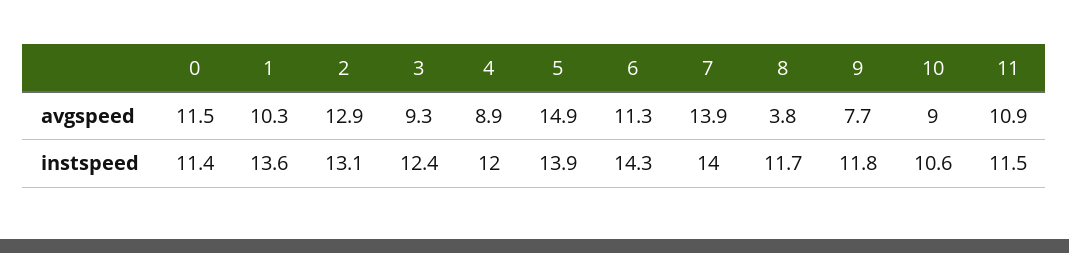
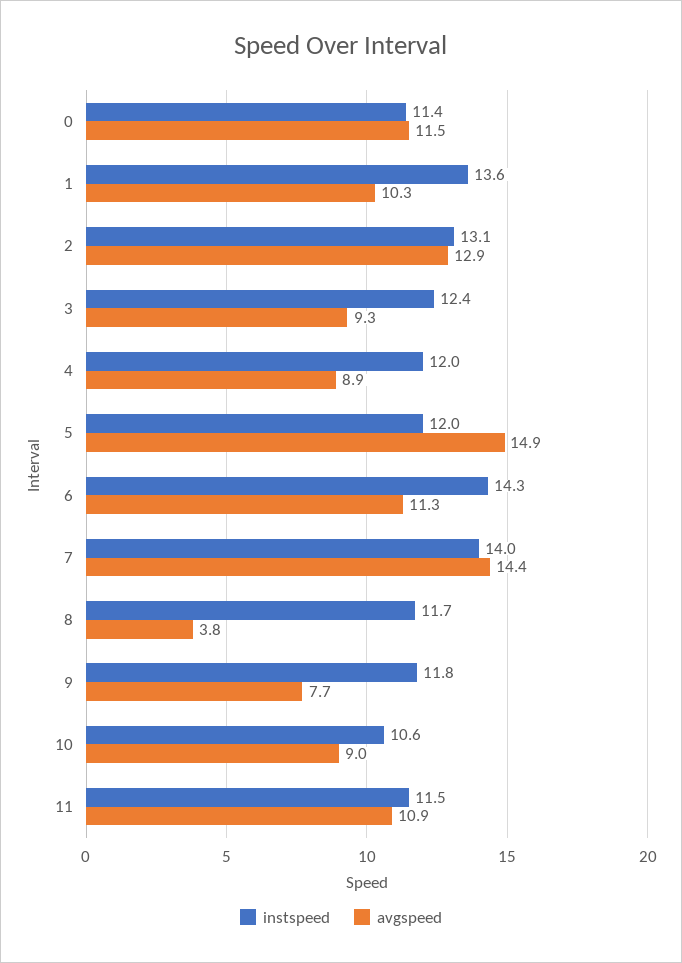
avgspeed, 7: 13.9 -> 14.4
instspeed, 5: 13.9 -> 12

